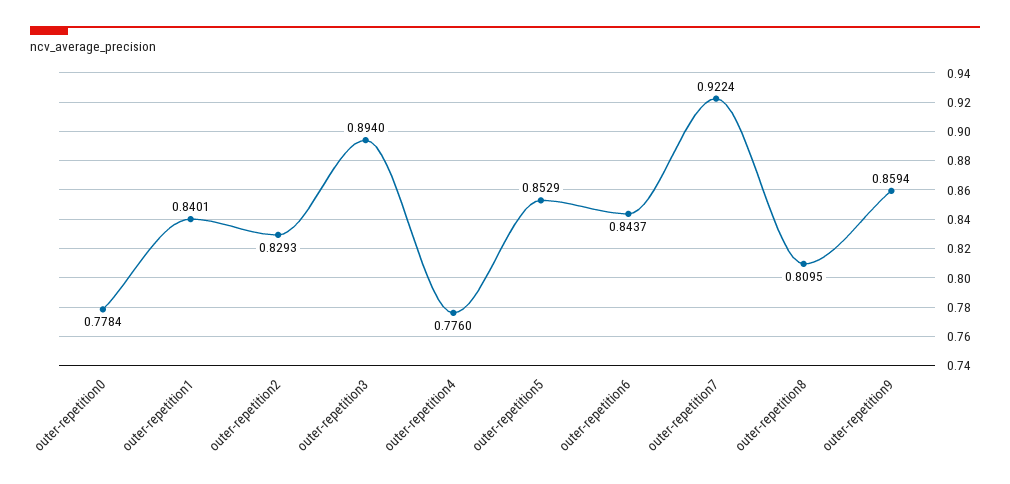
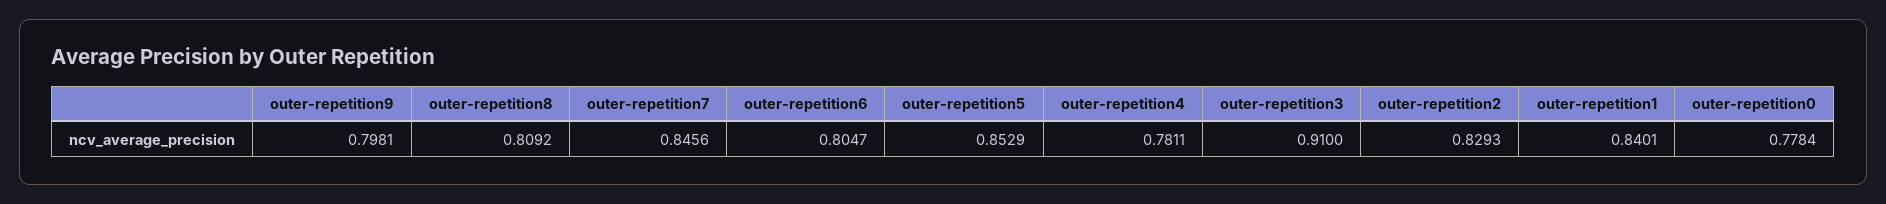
outer-repetition3: 0.894 -> 0.91
outer-repetition4: 0.776 -> 0.7811
outer-repetition6: 0.8437 -> 0.8047
outer-repetition7: 0.9224 -> 0.8456
outer-repetition8: 0.8095 -> 0.8092
outer-repetition9: 0.8594 -> 0.7981

